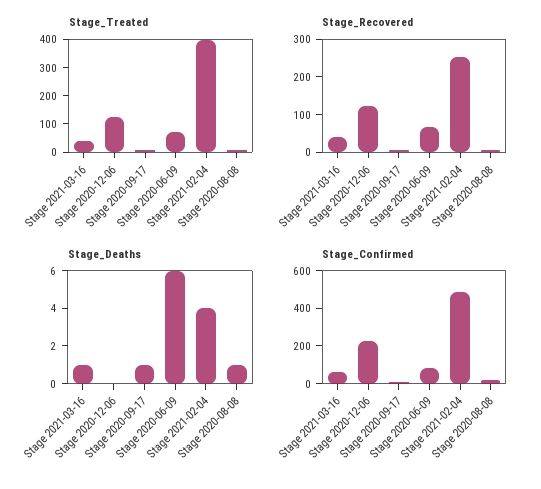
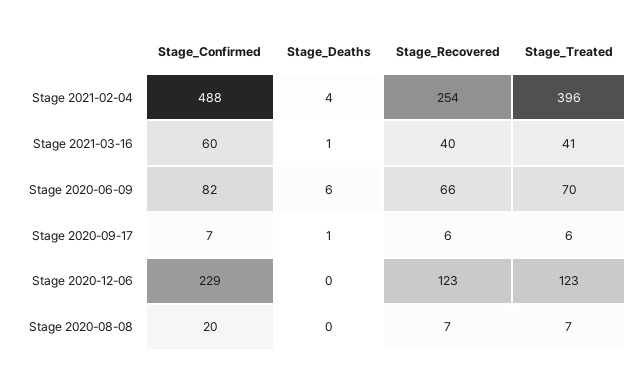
Stage_Deaths, Stage 2020-08-08: 1 -> 0

